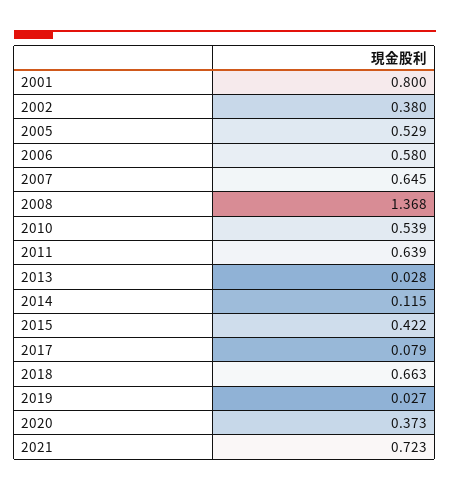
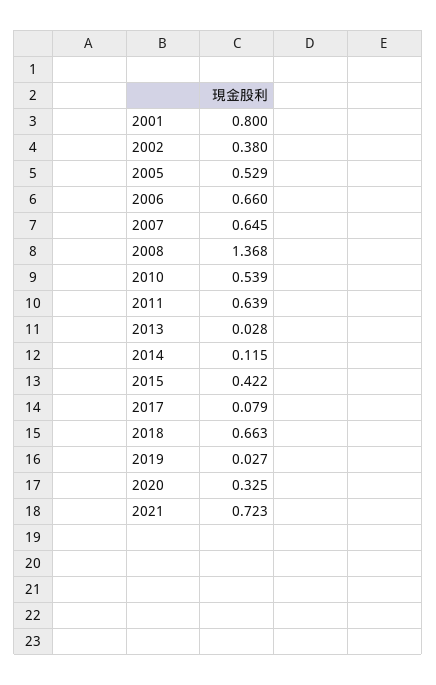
2006: 0.58 -> 0.66
2020: 0.373 -> 0.325

